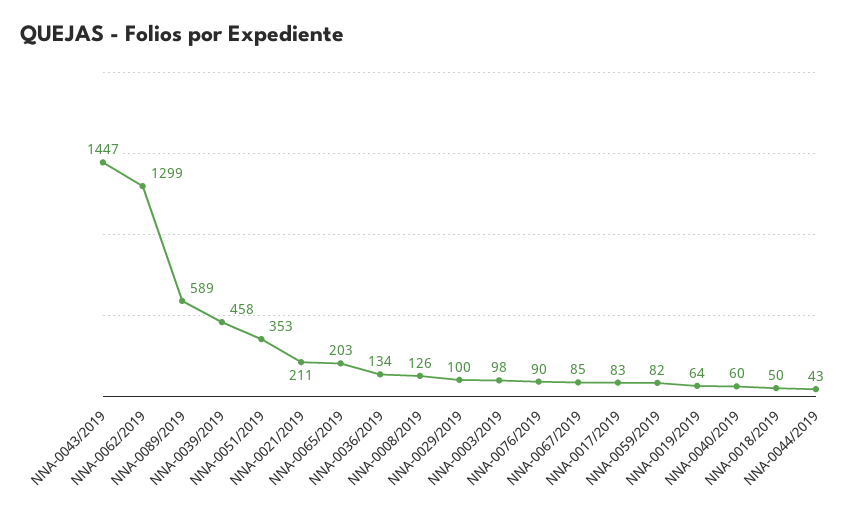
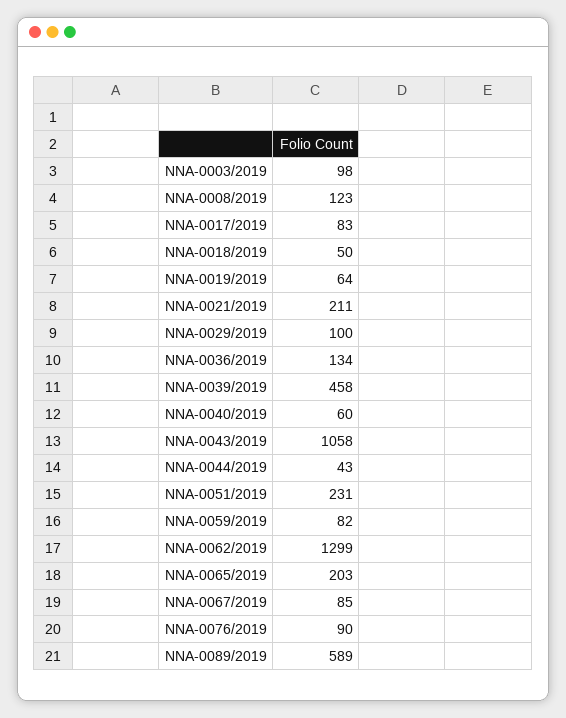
NNA-0043/2019: 1447 -> 1058
NNA-0051/2019: 353 -> 231
NNA-0008/2019: 126 -> 123

